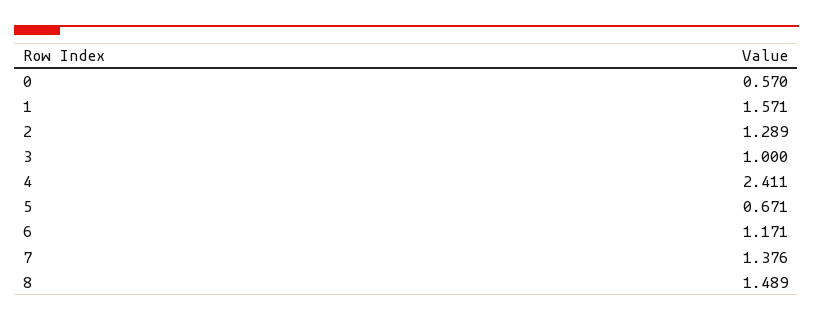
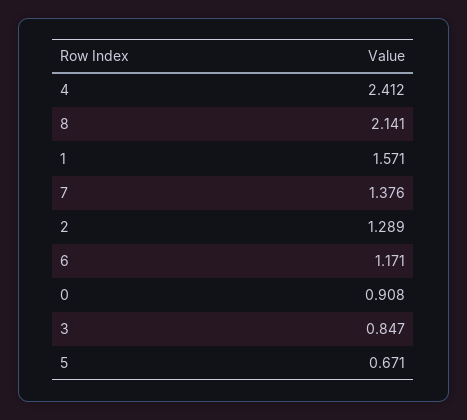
0: 0.57 -> 0.908
3: 1 -> 0.847
4: 2.411 -> 2.412
8: 1.489 -> 2.141

